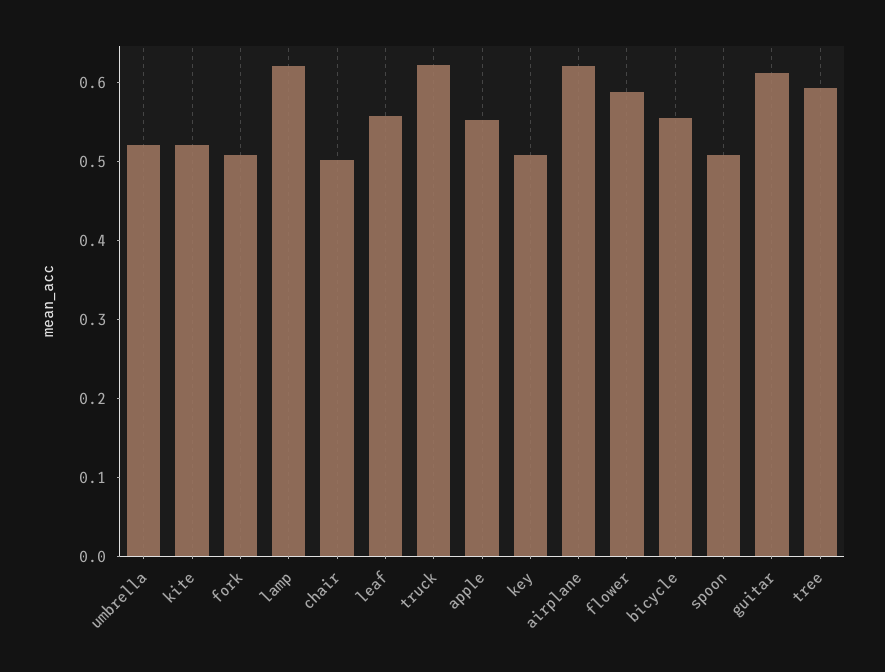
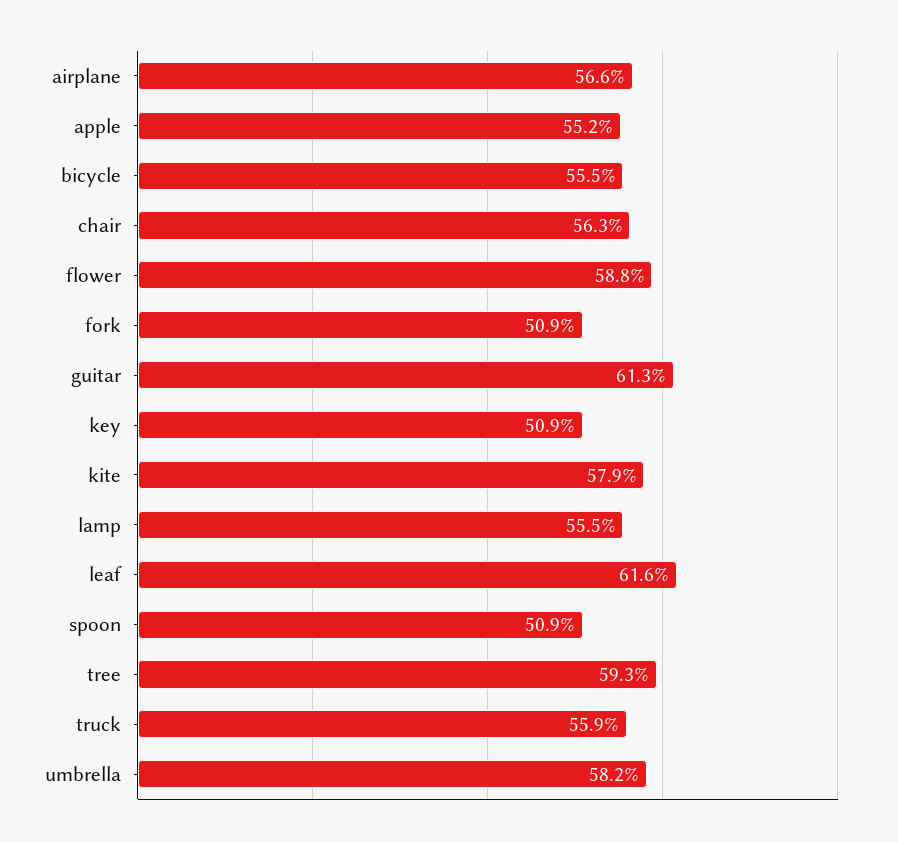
umbrella: 0.52 -> 0.582
kite: 0.52 -> 0.579
lamp: 0.62 -> 0.555
chair: 0.5 -> 0.563
leaf: 0.56 -> 0.616
truck: 0.62 -> 0.559
airplane: 0.62 -> 0.566

